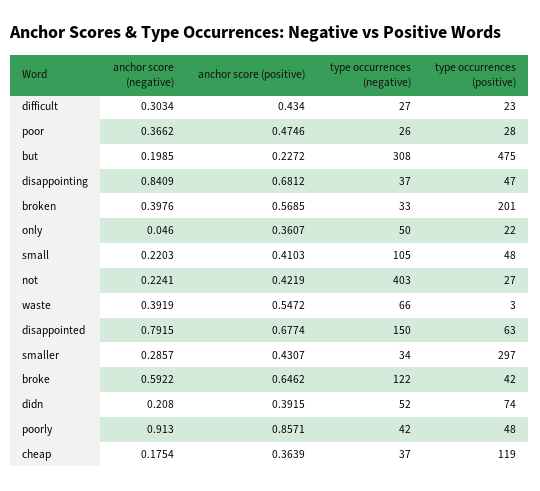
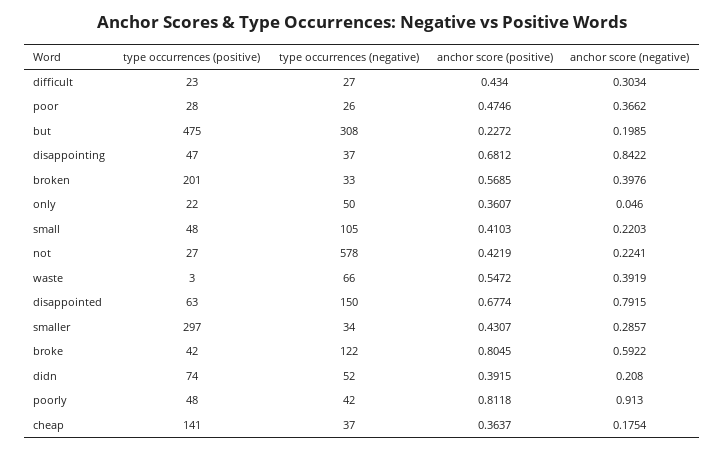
anchor score (negative), disappointing: 0.8409 -> 0.8422
type occurrences (negative), not: 403 -> 578
anchor score (positive), broke: 0.6462 -> 0.8045
anchor score (positive), poorly: 0.8571 -> 0.8118
anchor score (positive), cheap: 0.3639 -> 0.3637
type occurrences (positive), cheap: 119 -> 141

